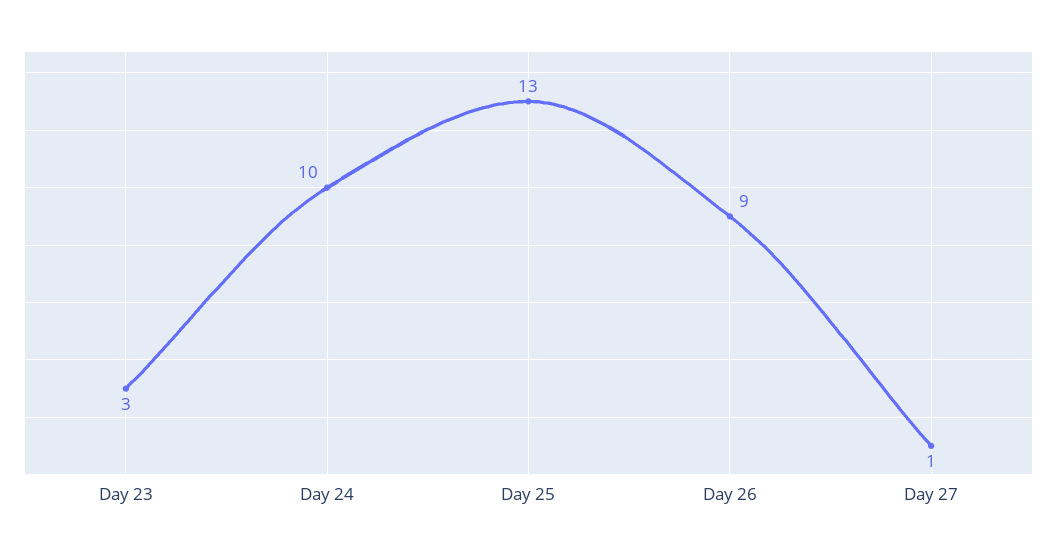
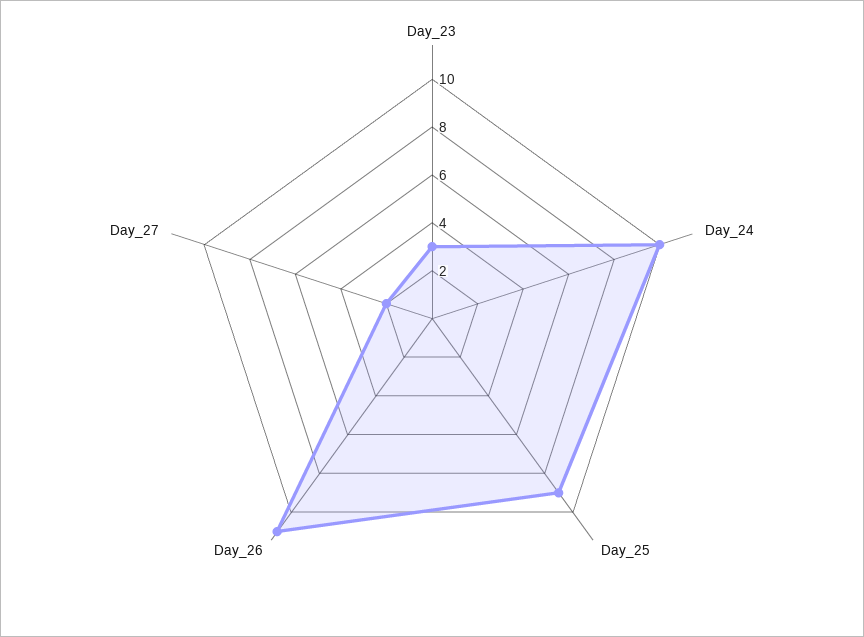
Day 25: 13 -> 9
Day 26: 9 -> 11
Day 27: 1 -> 2

